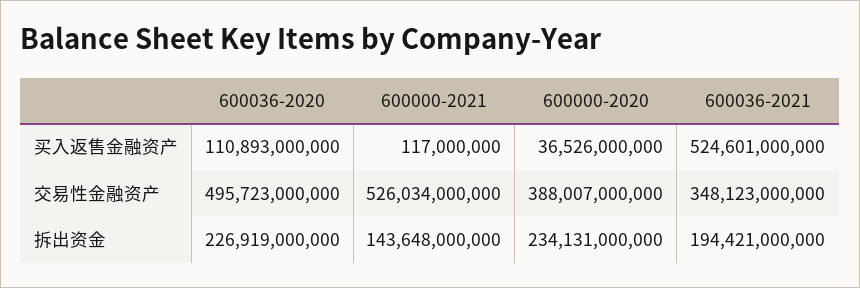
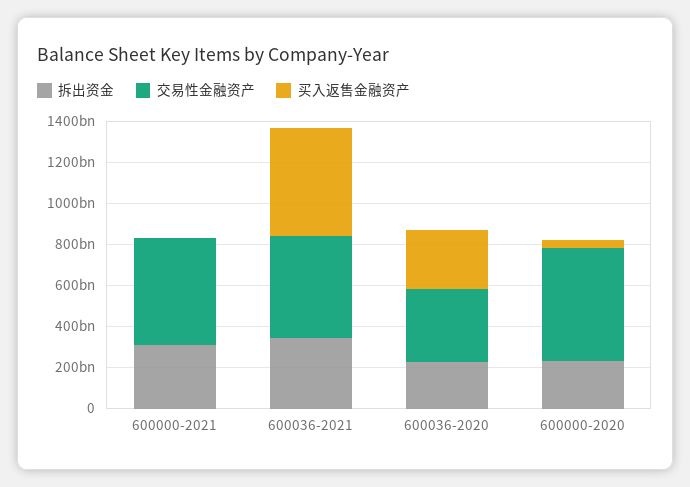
买入返售金融资产, 600036-2020: 110893000000 -> 300000000000
交易性金融资产, 600036-2020: 495723000000 -> 350000000000
交易性金融资产, 600000-2020: 388007000000 -> 550000000000
交易性金融资产, 600036-2021: 348123000000 -> 500000000000
拆出资金, 600000-2021: 143648000000 -> 300000000000
拆出资金, 600036-2021: 194421000000 -> 350000000000

